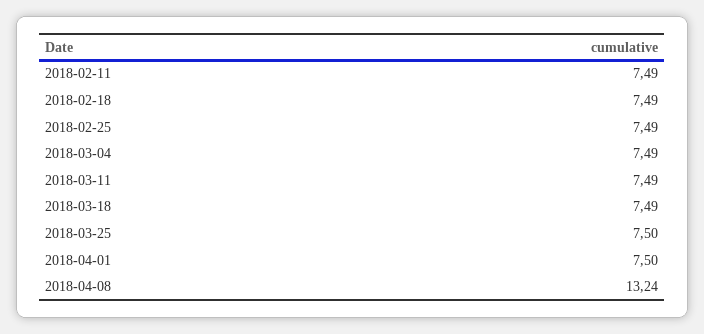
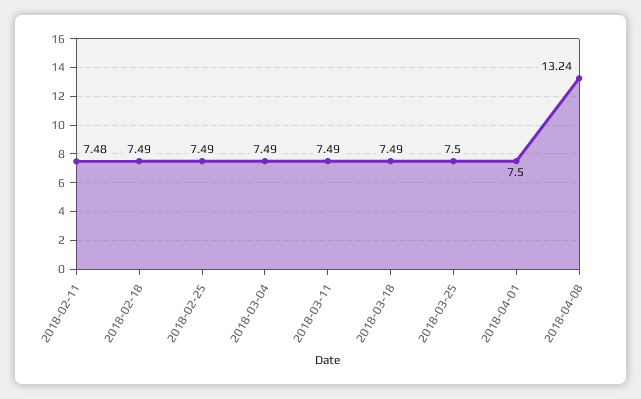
2018-02-11: 7.49 -> 7.48

